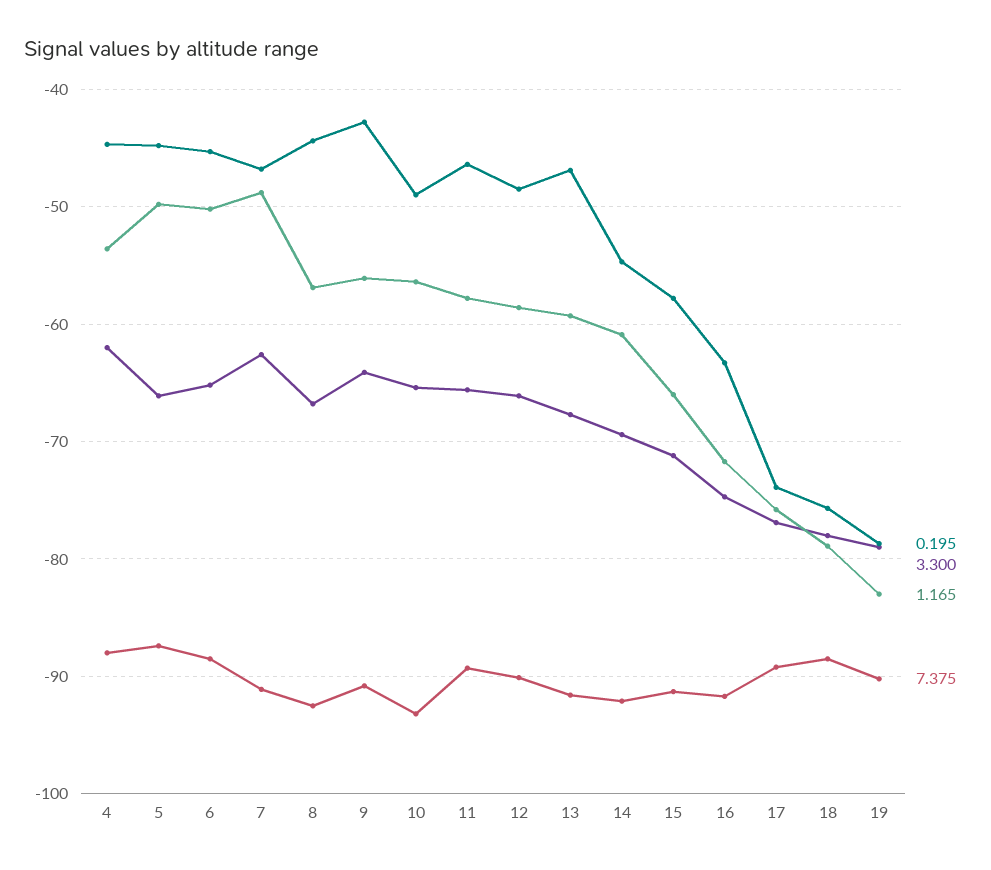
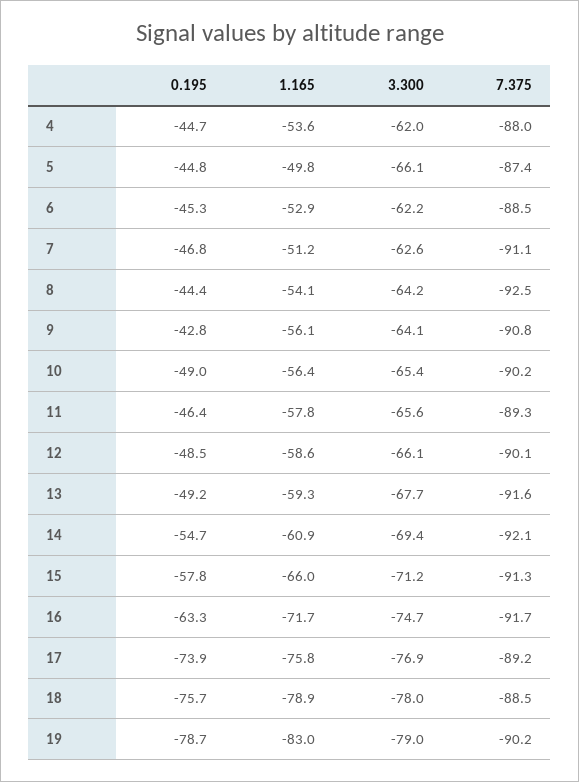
3.300, 6: -65 -> -62.2
1.165, 6: -50 -> -52.9
1.165, 7: -49 -> -51.2
3.300, 8: -67 -> -64.2
1.165, 8: -57 -> -54.1
7.375, 10: -93 -> -90.2
0.195, 13: -47 -> -49.2

